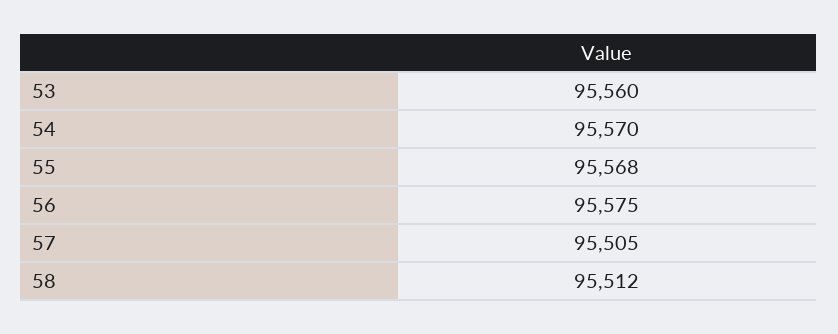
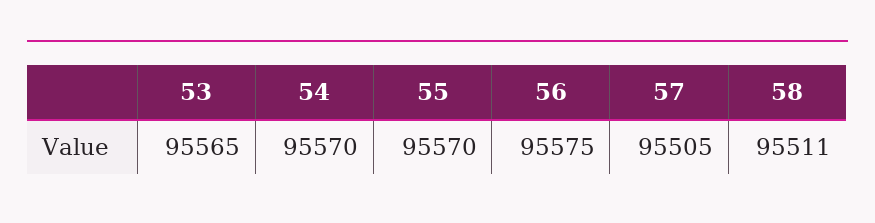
53: 95560 -> 95565
55: 95568 -> 95570
58: 95512 -> 95511

